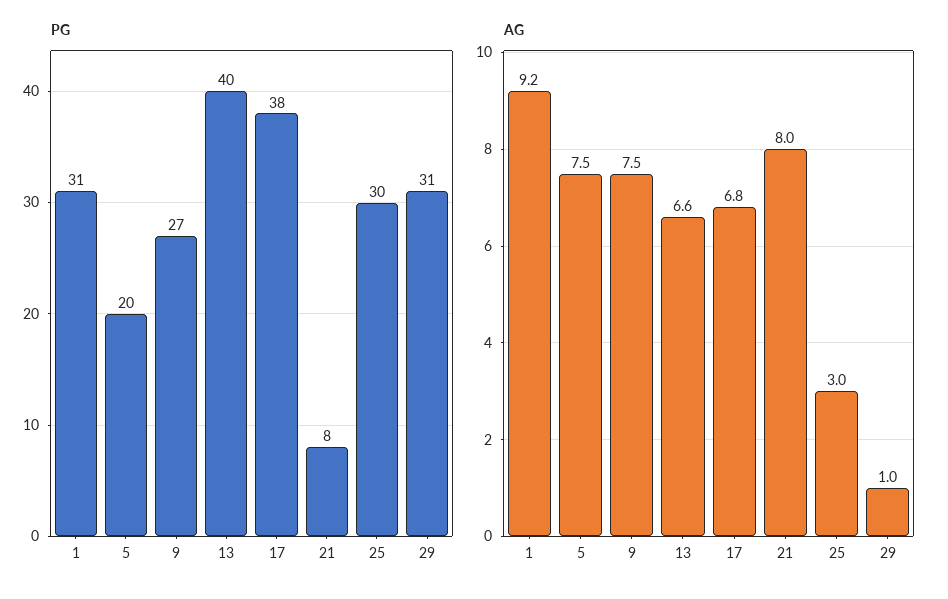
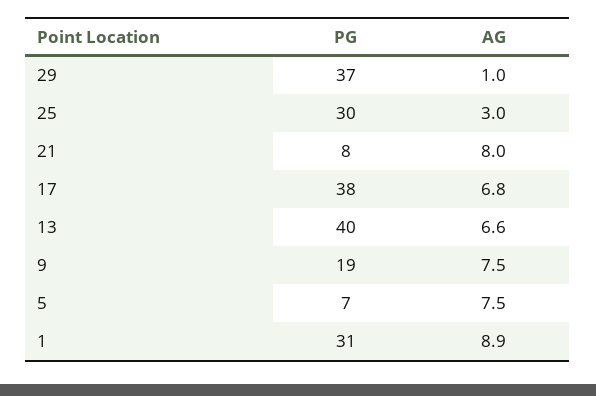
PG, 5: 20 -> 7
PG, 9: 27 -> 19
PG, 29: 31 -> 37
AG, 1: 9.2 -> 8.9

